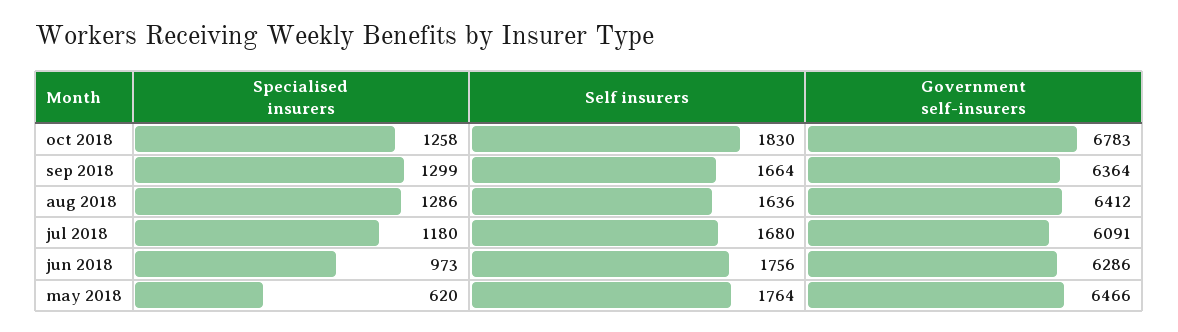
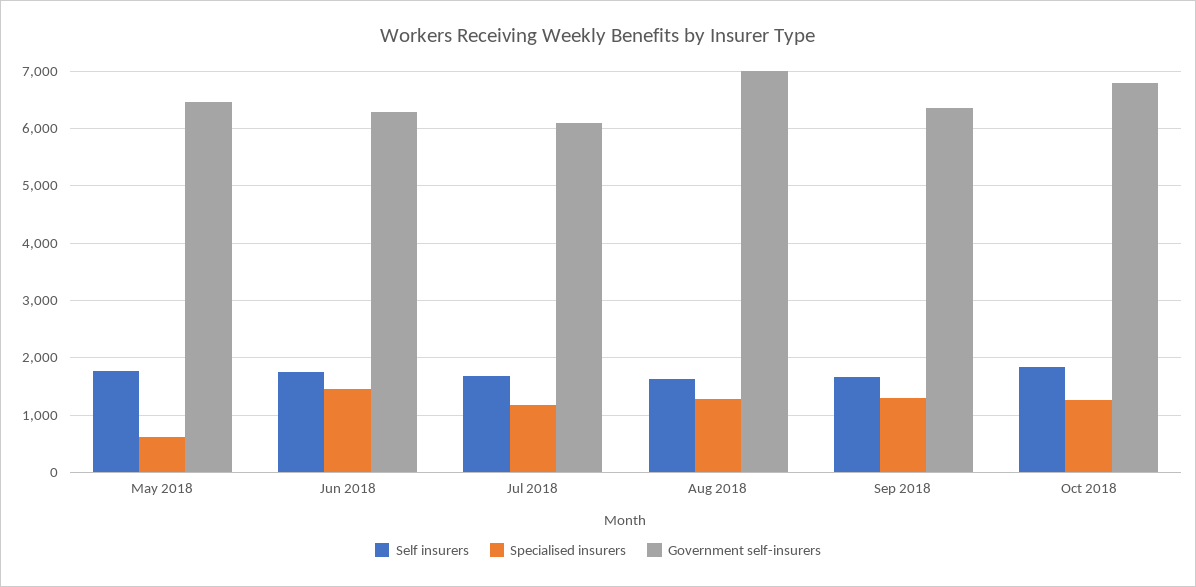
Government self-insurers, aug 2018: 6412 -> 7000
Specialised insurers, jun 2018: 973 -> 1400

